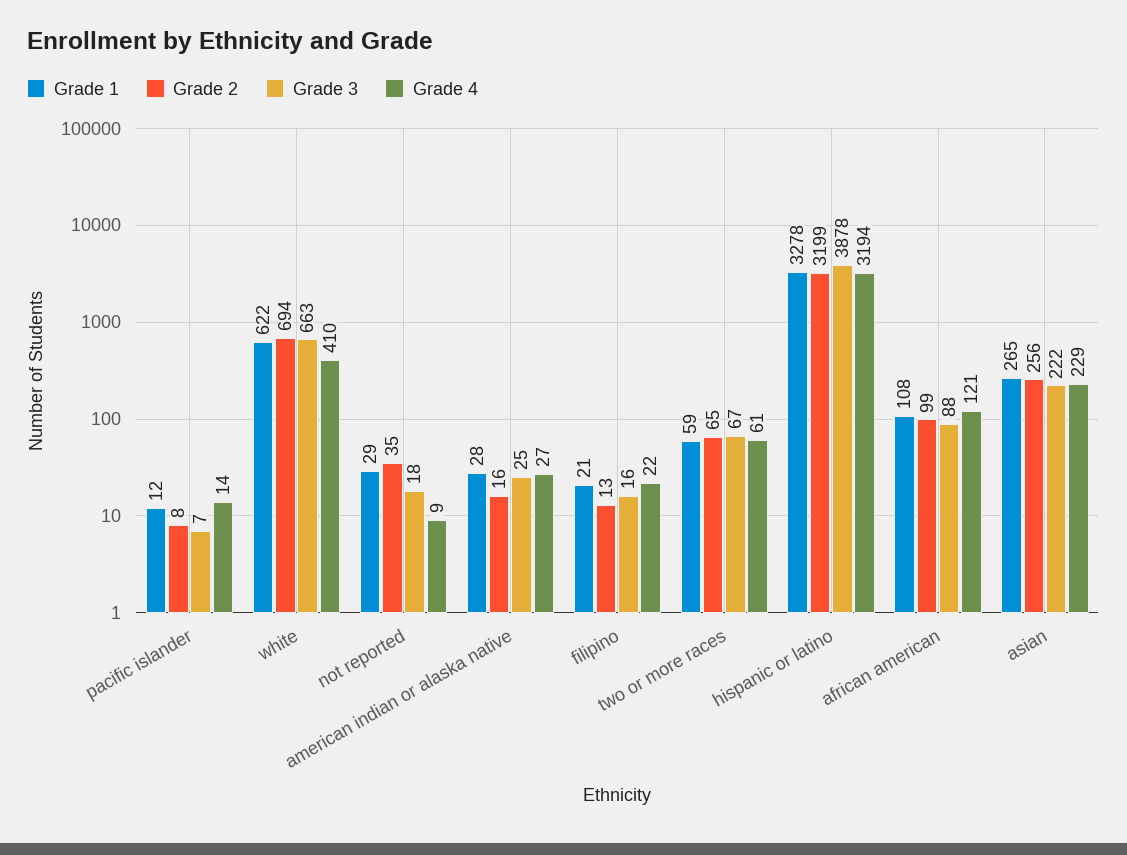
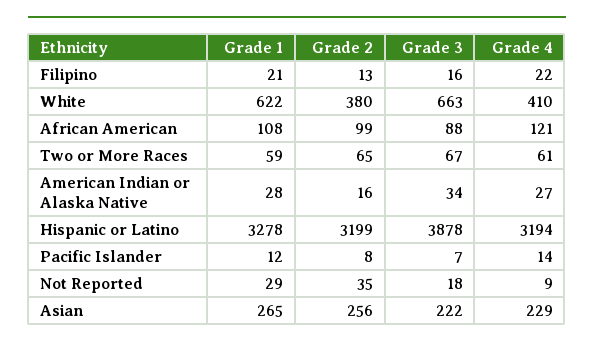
Grade 2, white: 694 -> 380
Grade 3, american indian or alaska native: 25 -> 34

